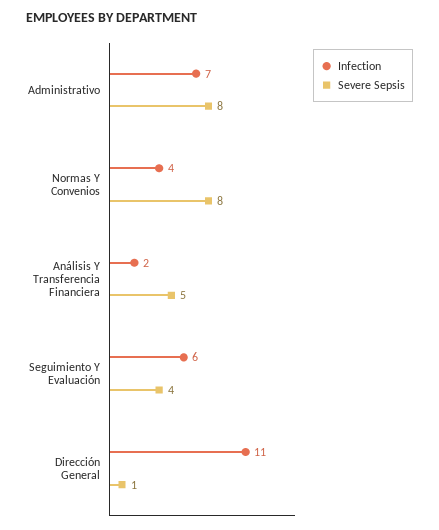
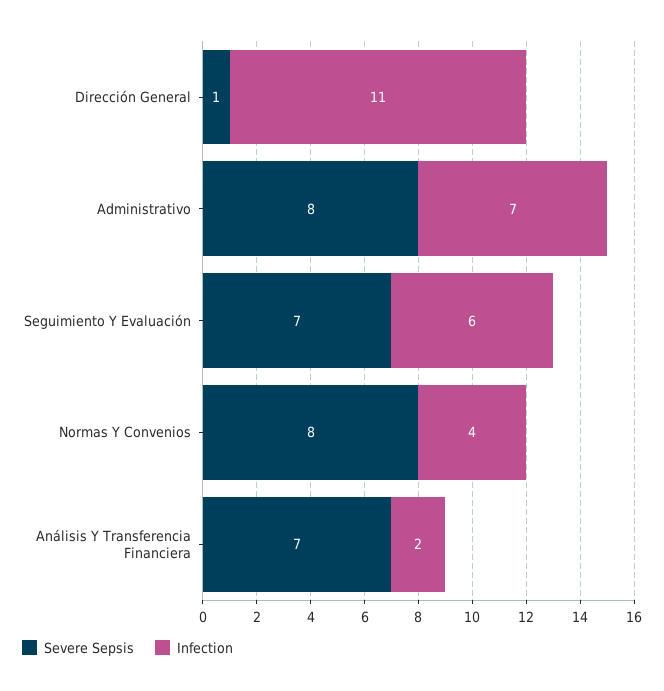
Severe Sepsis, Análisis Y Transferencia Financiera: 5 -> 7
Severe Sepsis, Seguimiento Y Evaluación: 4 -> 7

